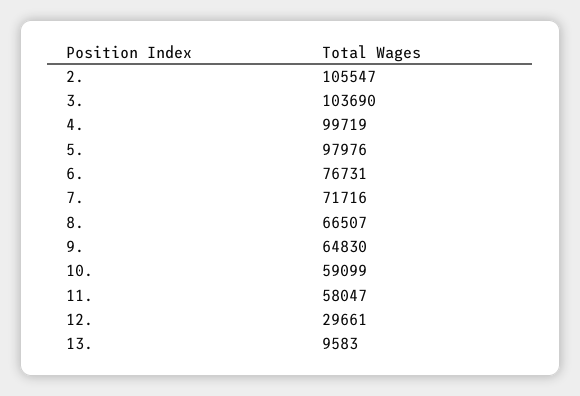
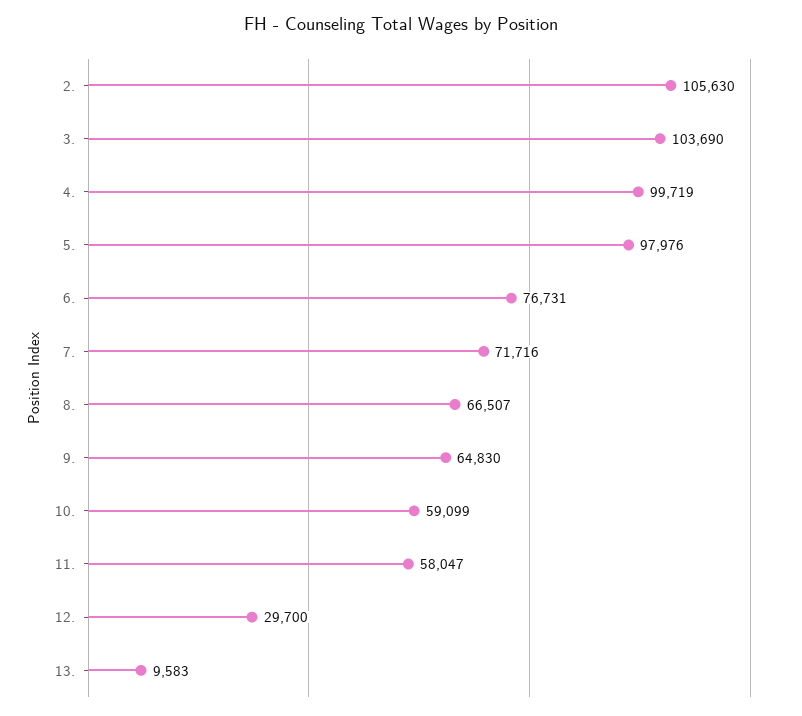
2.: 105547 -> 105630
12.: 29661 -> 29700

